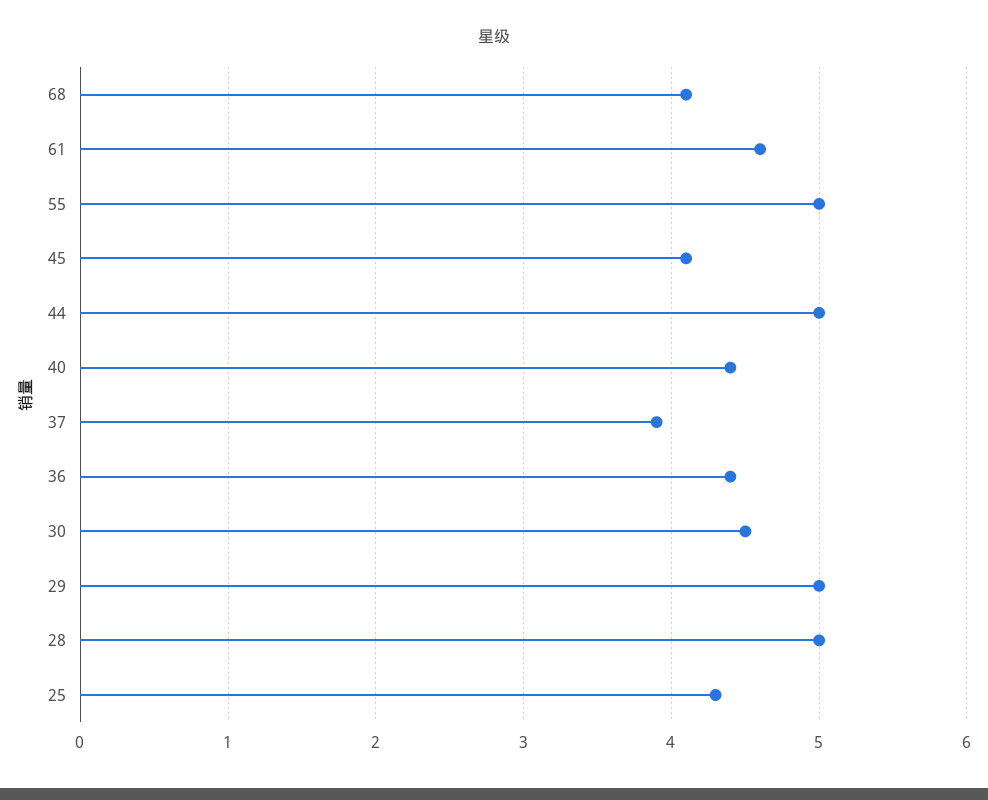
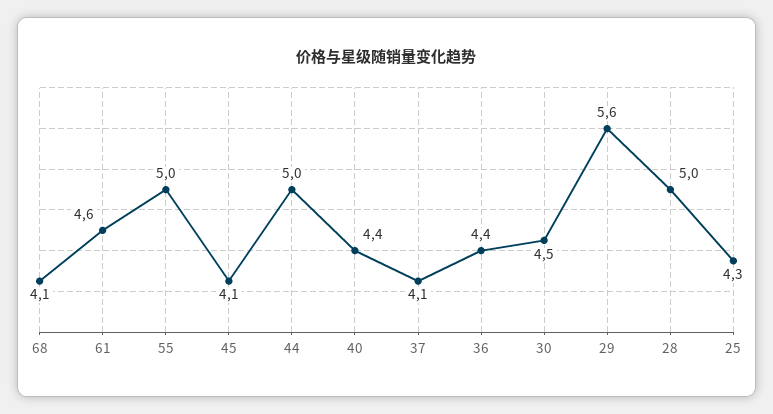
37: 3.9 -> 4.1
29: 5 -> 5.6

